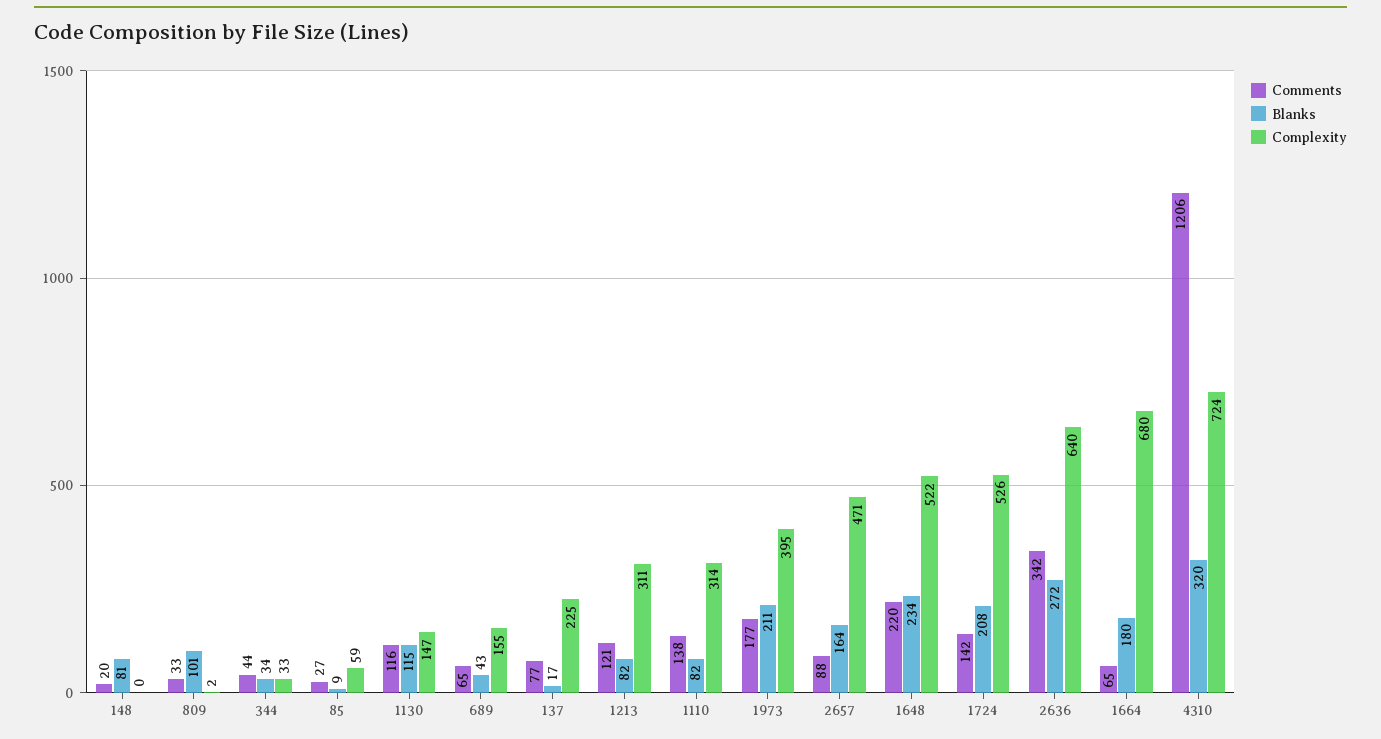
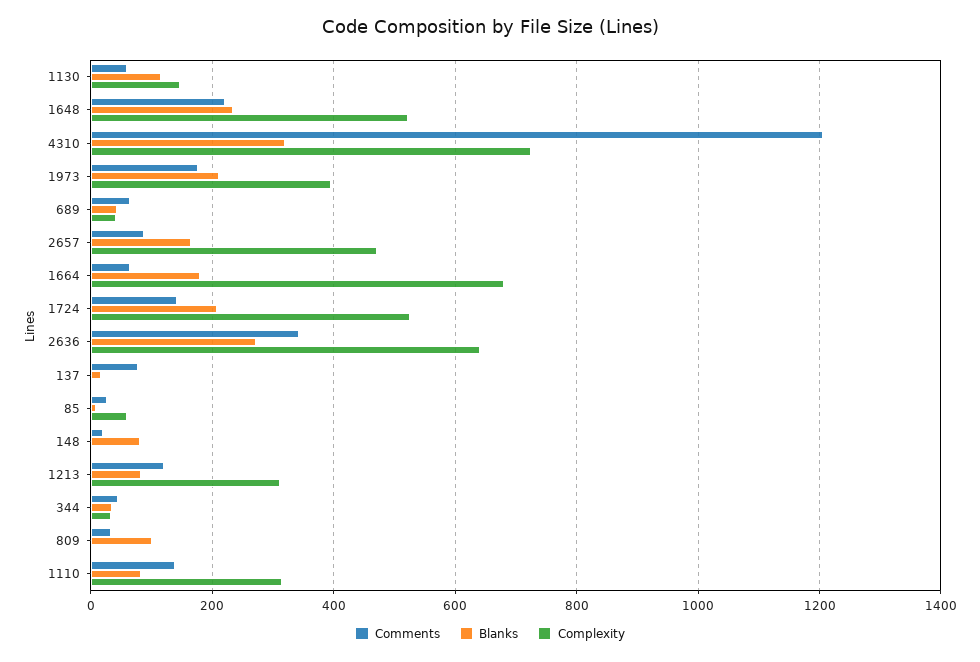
Comments, 1130: 116 -> 60
Complexity, 689: 155 -> 40
Complexity, 137: 225 -> 0

